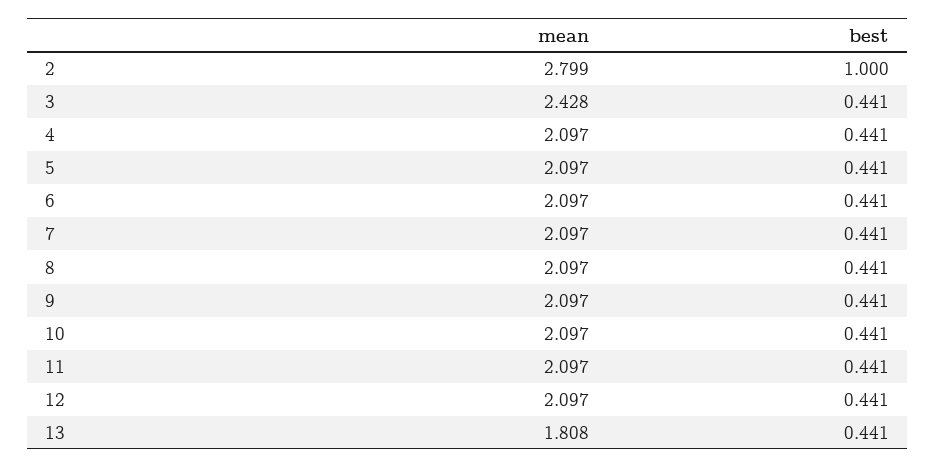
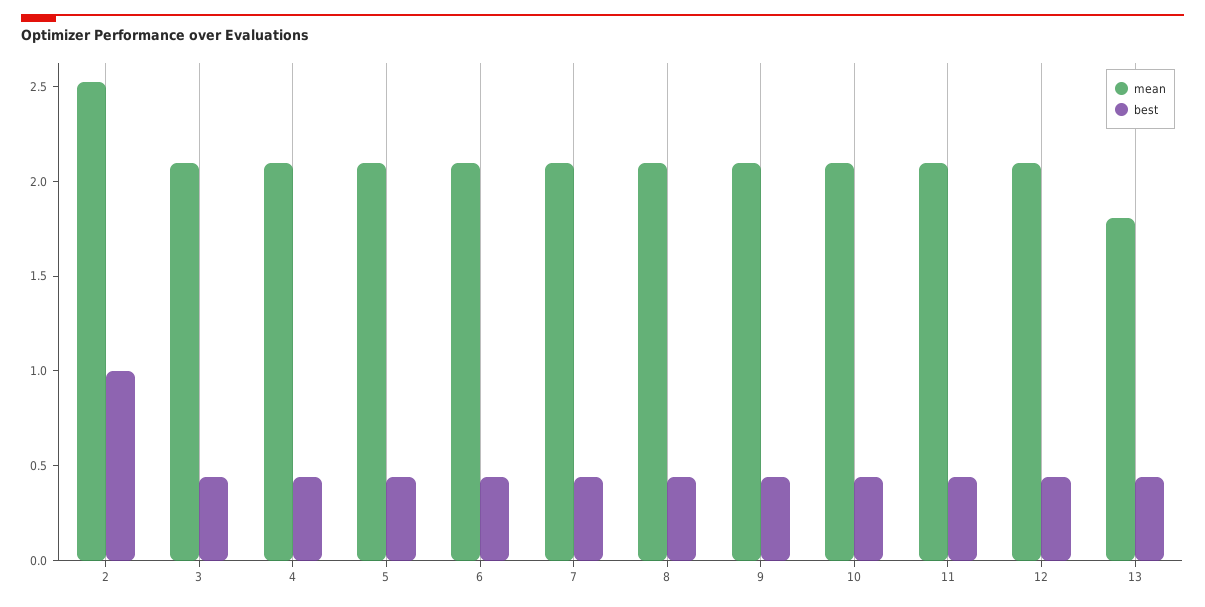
mean, 2: 2.799 -> 2.5
mean, 3: 2.428 -> 2.1

